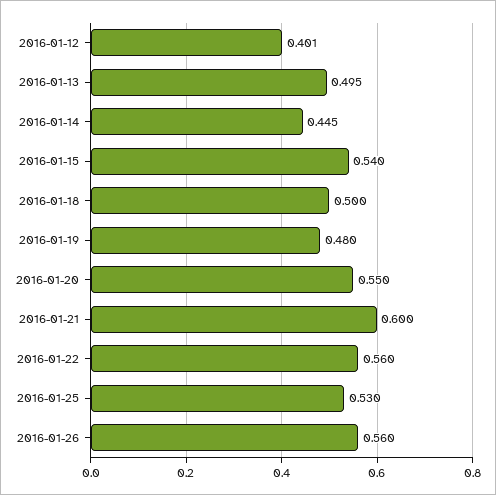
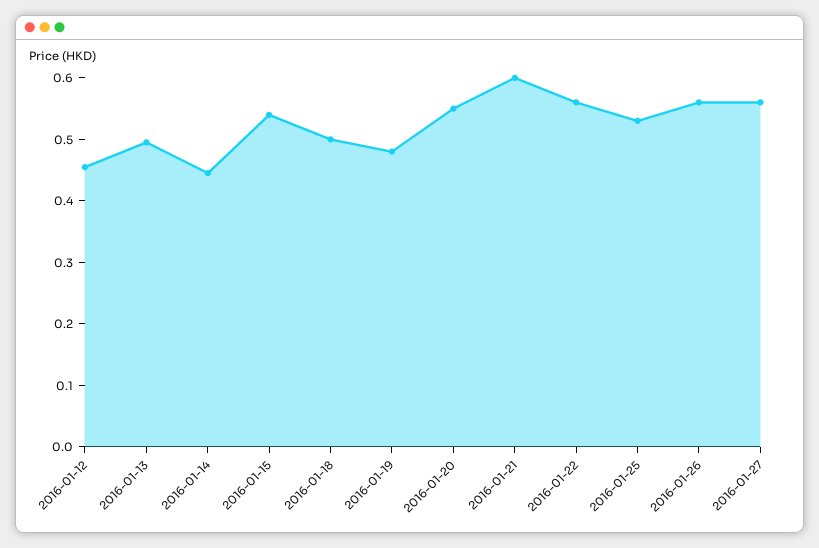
2016-01-12: 0.401 -> 0.46
2016-01-27: none -> 0.56

